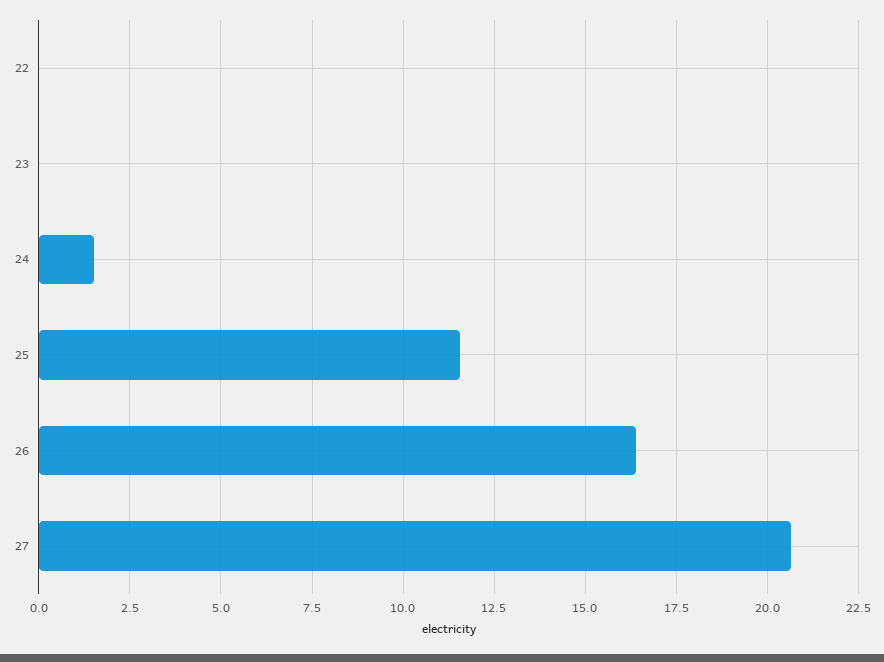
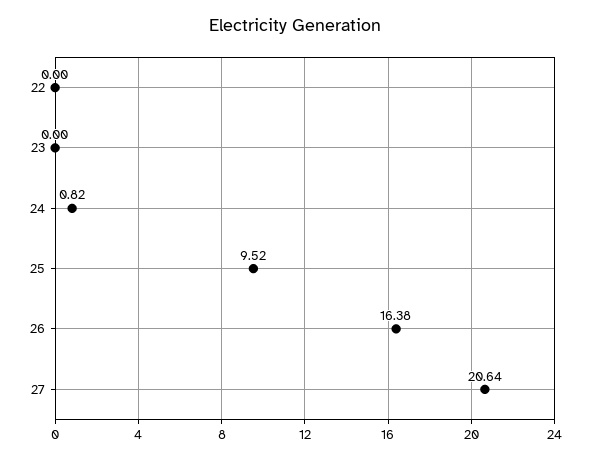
24: 1.5 -> 0.82
25: 11.5 -> 9.52

